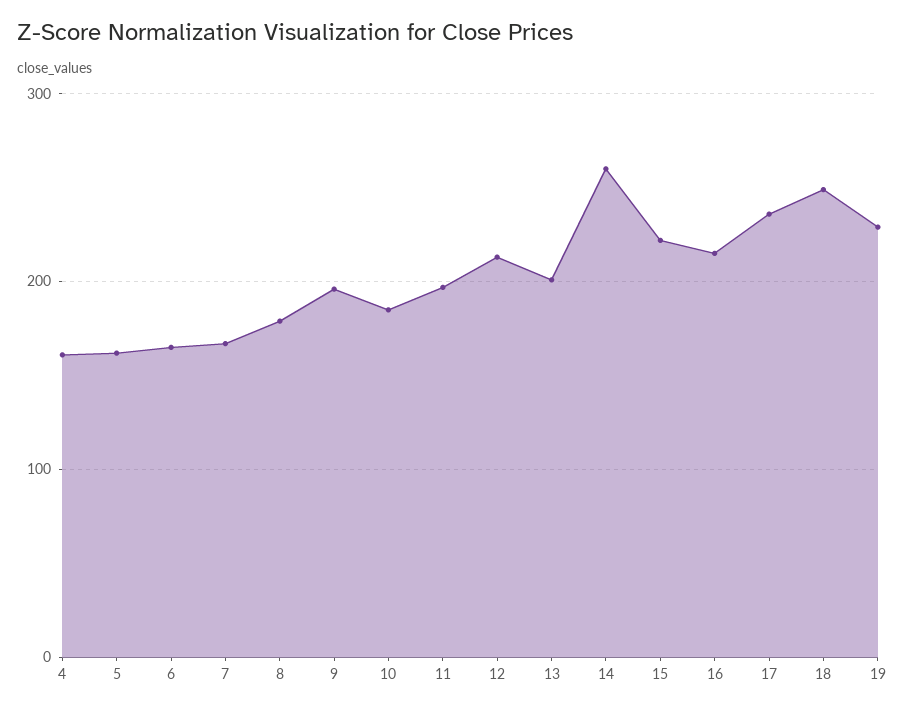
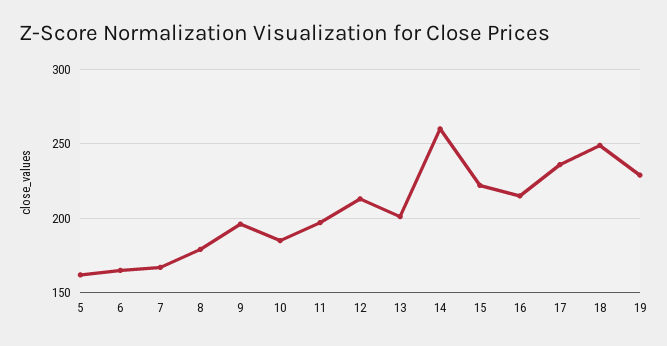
4: 160 -> none

